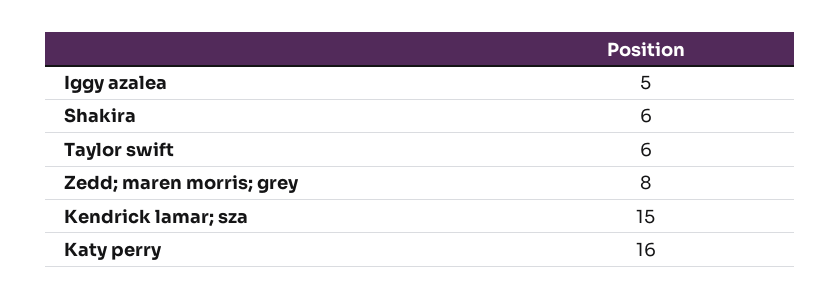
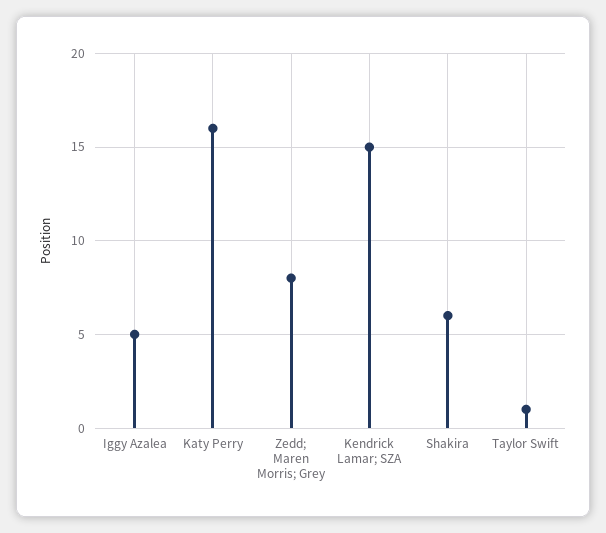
Taylor swift: 6 -> 1

